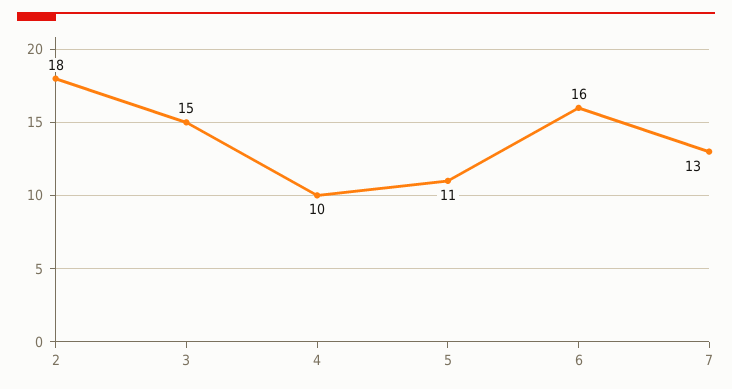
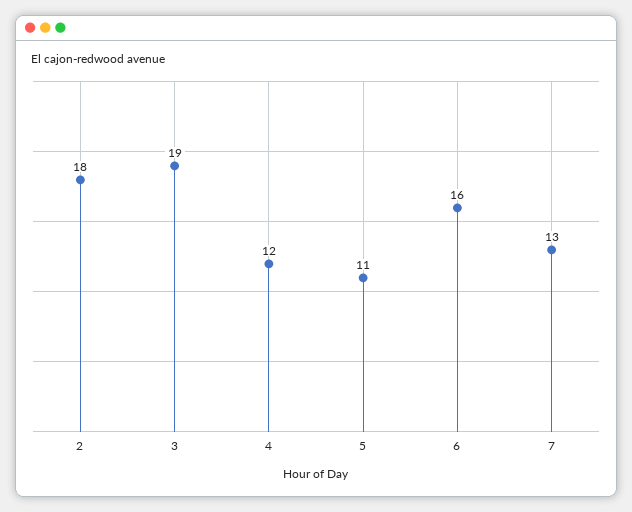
3: 15 -> 19
4: 10 -> 12

